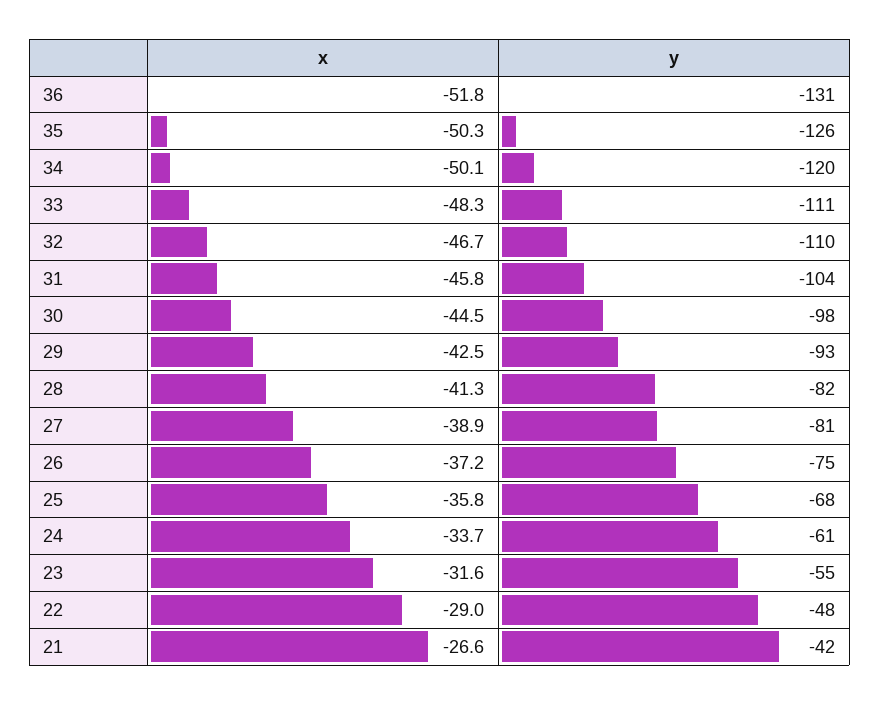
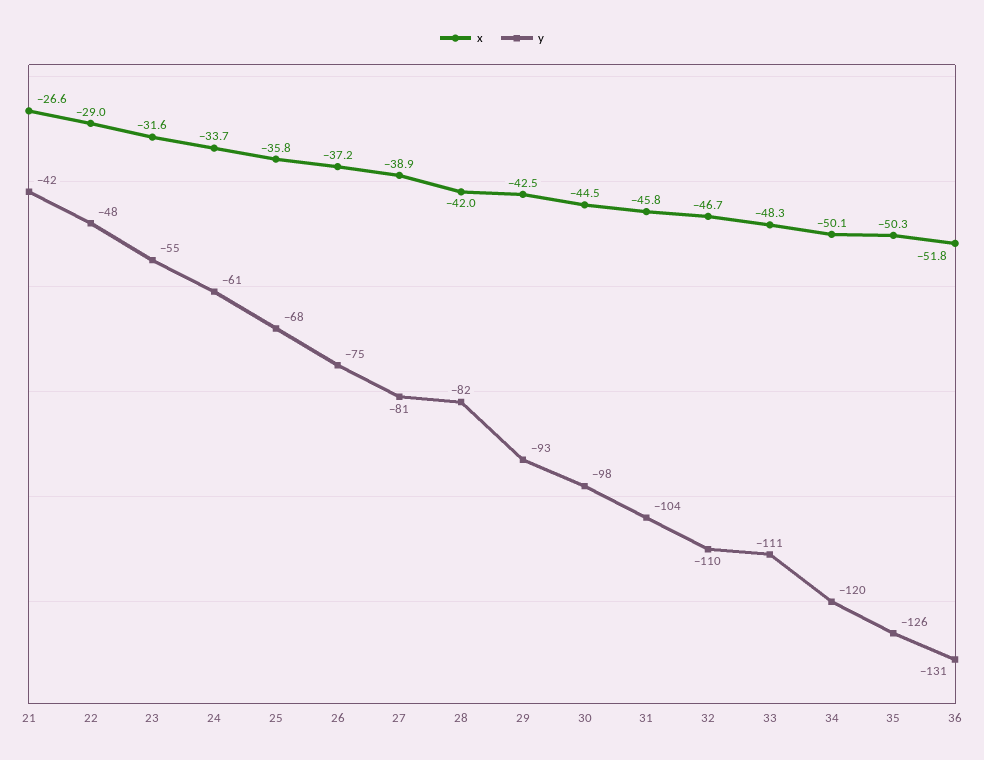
x, 28: -41.3 -> -42

